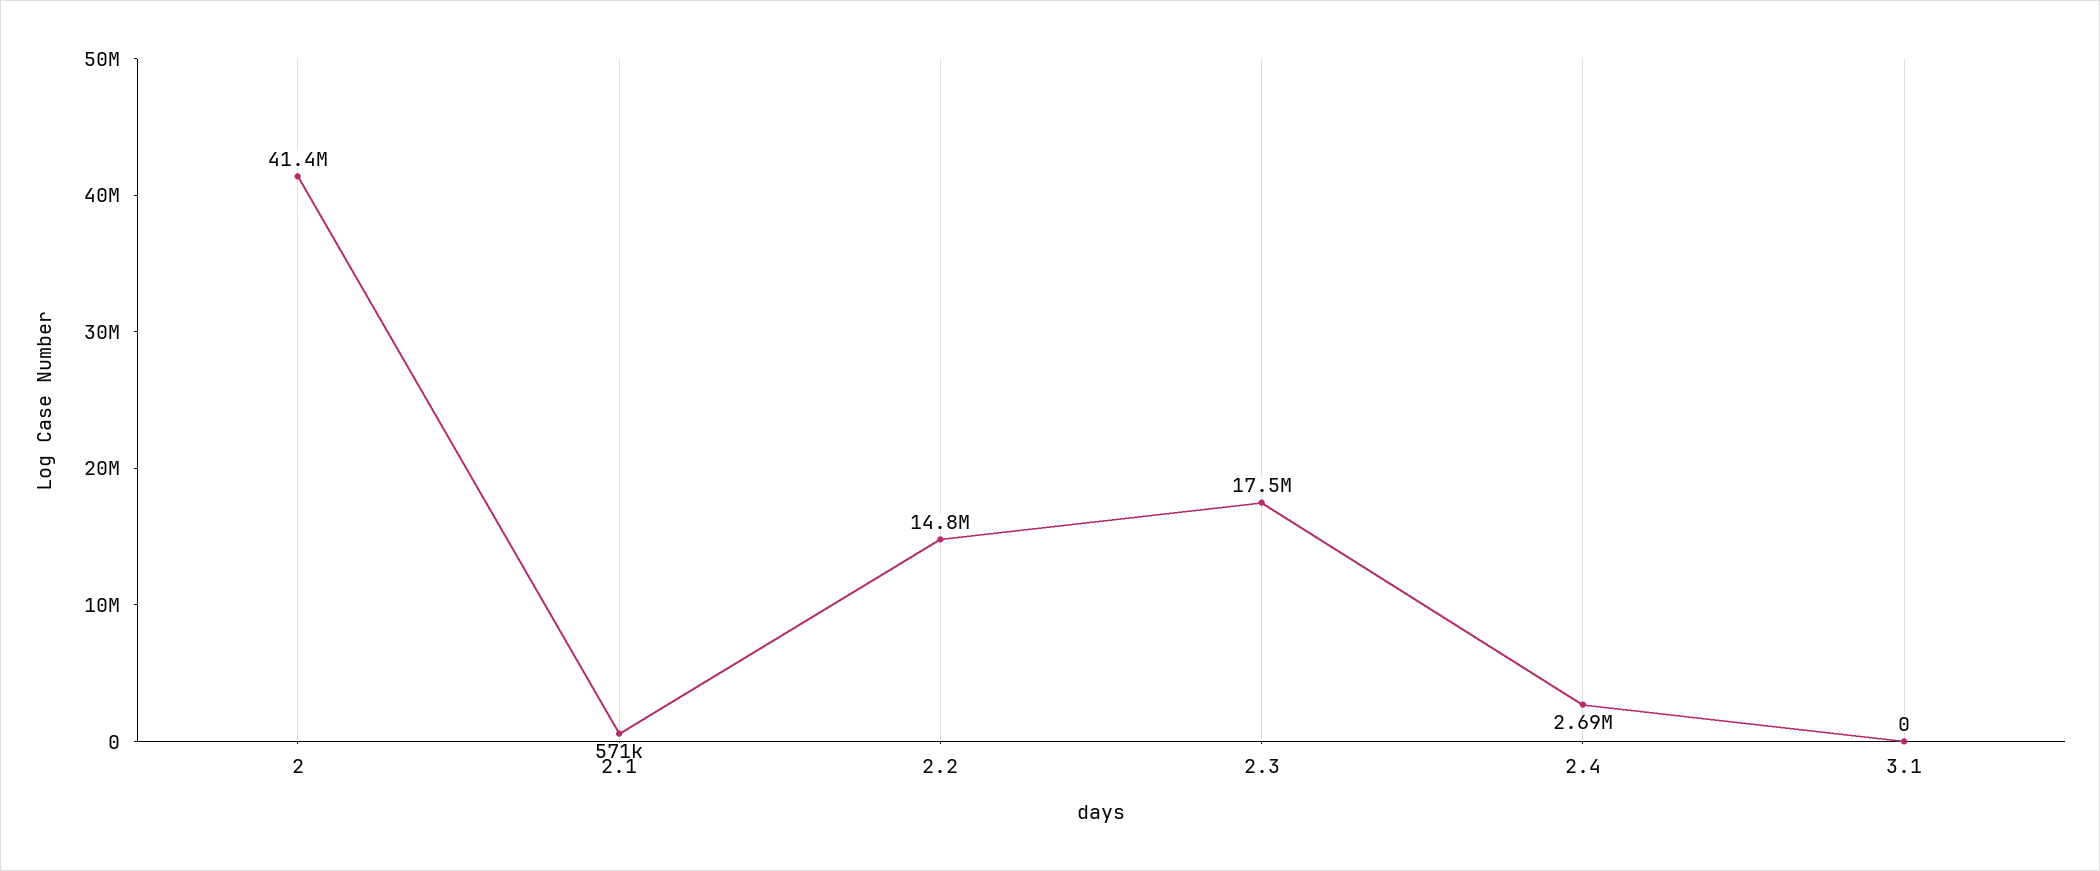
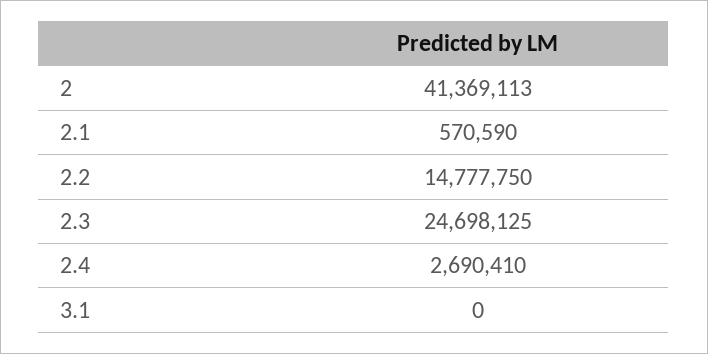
2.3: 17500000 -> 24698125

